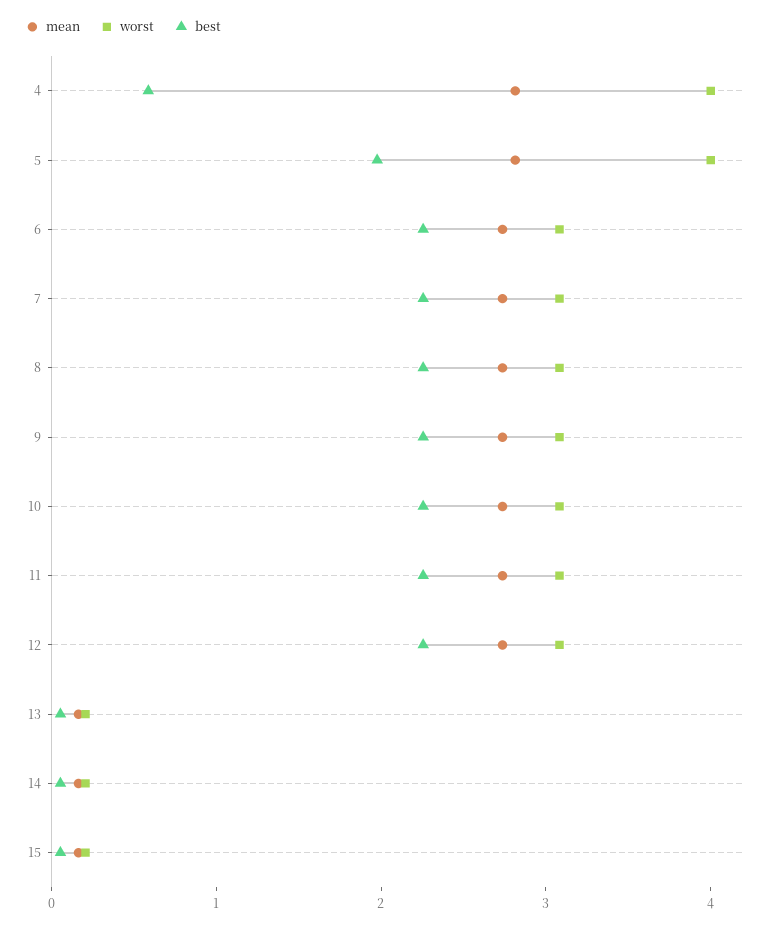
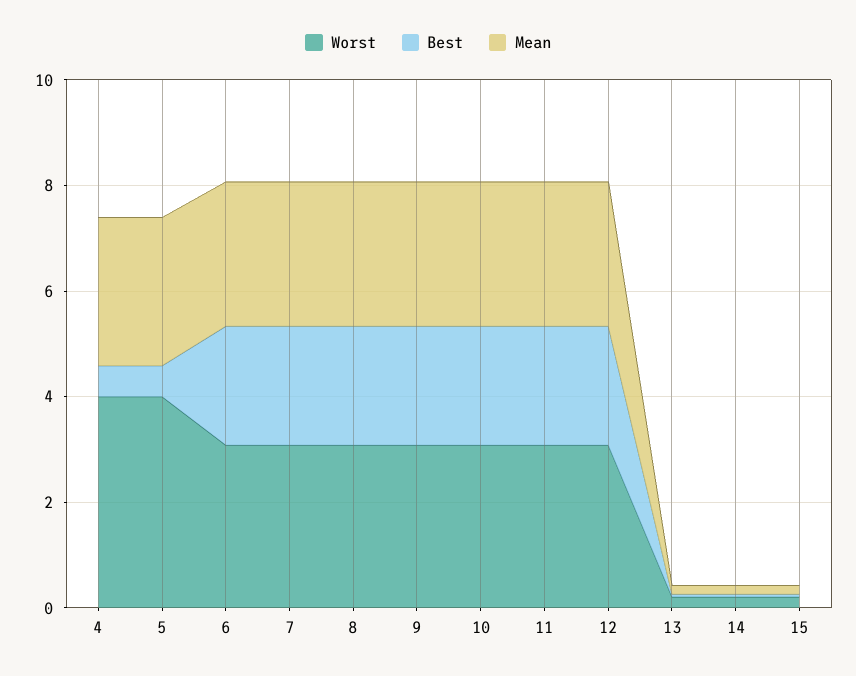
best, 5: 2 -> 0.5

